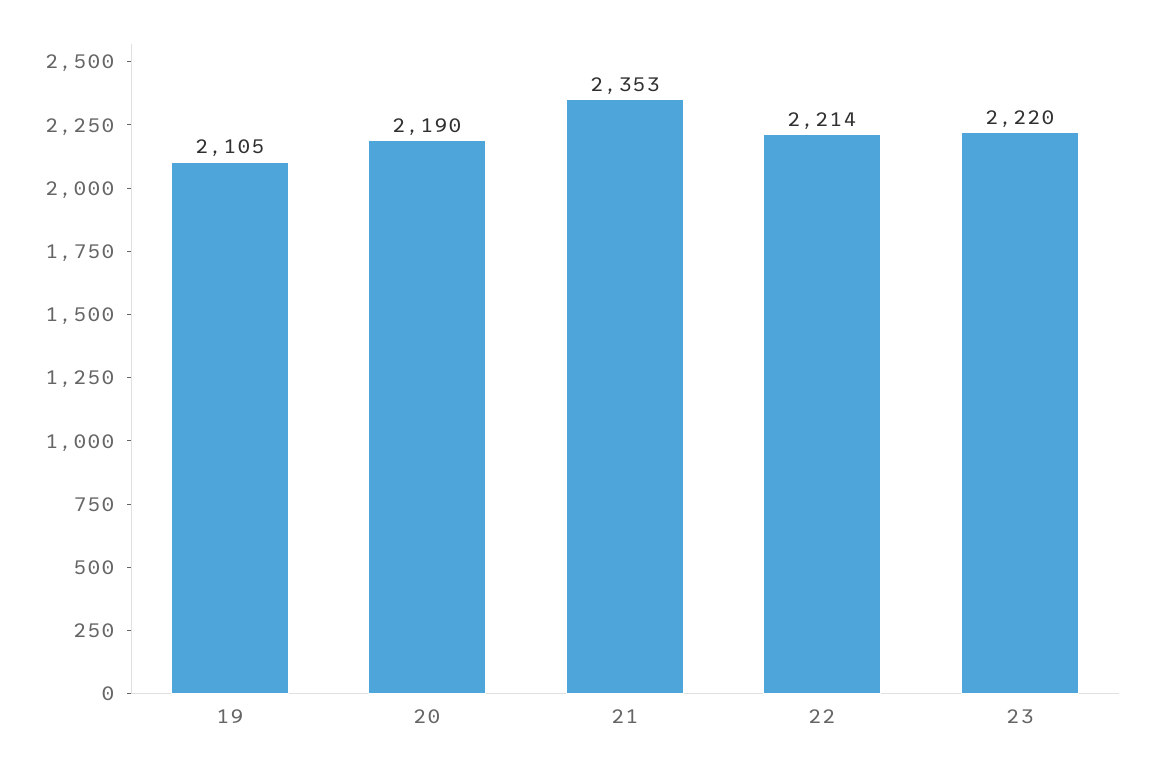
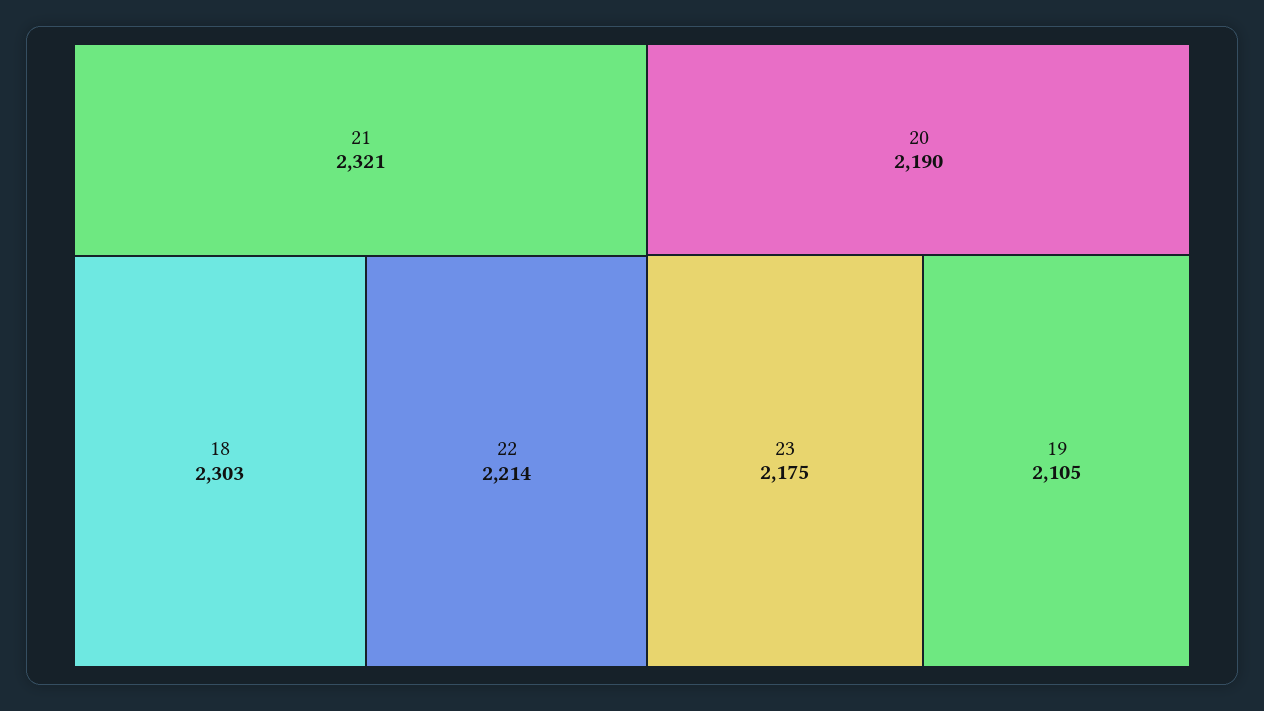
21: 2353 -> 2321
23: 2220 -> 2175
18: none -> 2303

